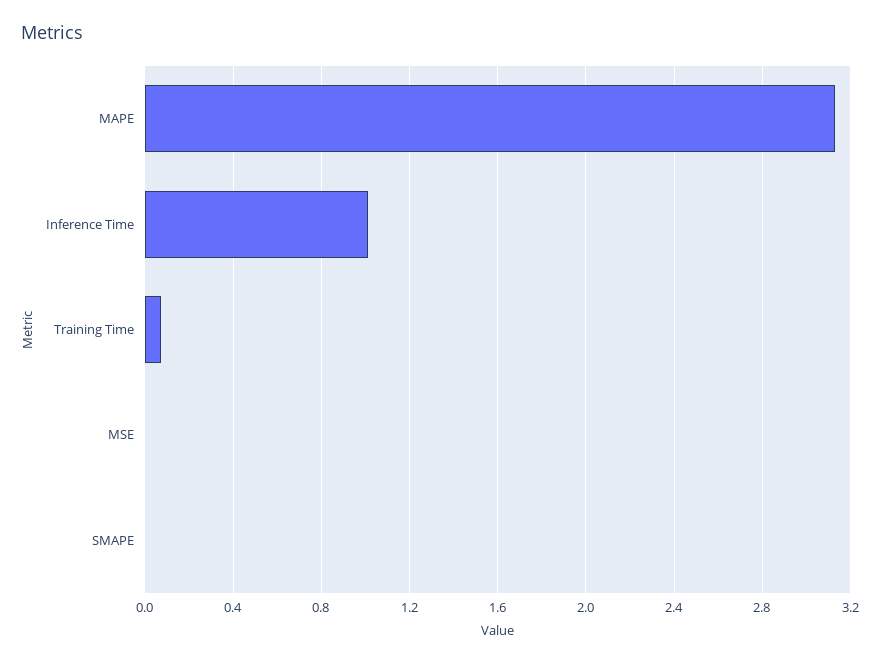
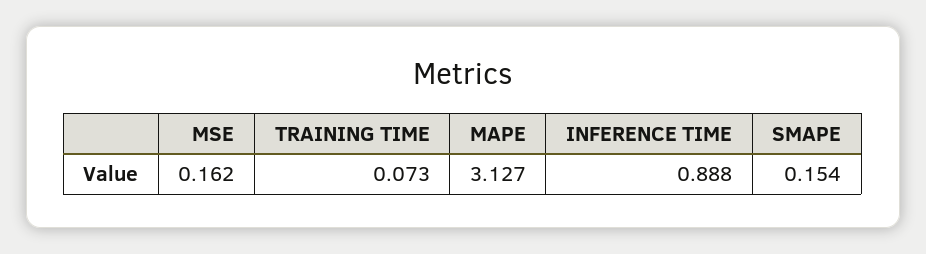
Inference Time: 1 -> 0.888
MSE: 0 -> 0.162
SMAPE: 0 -> 0.154

